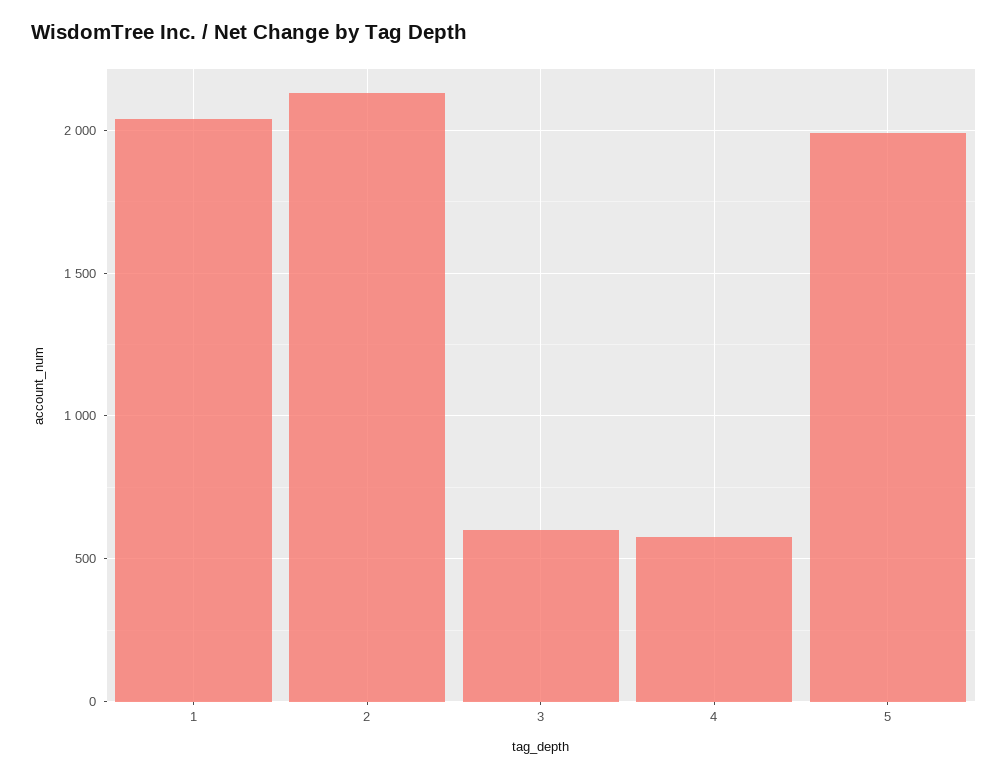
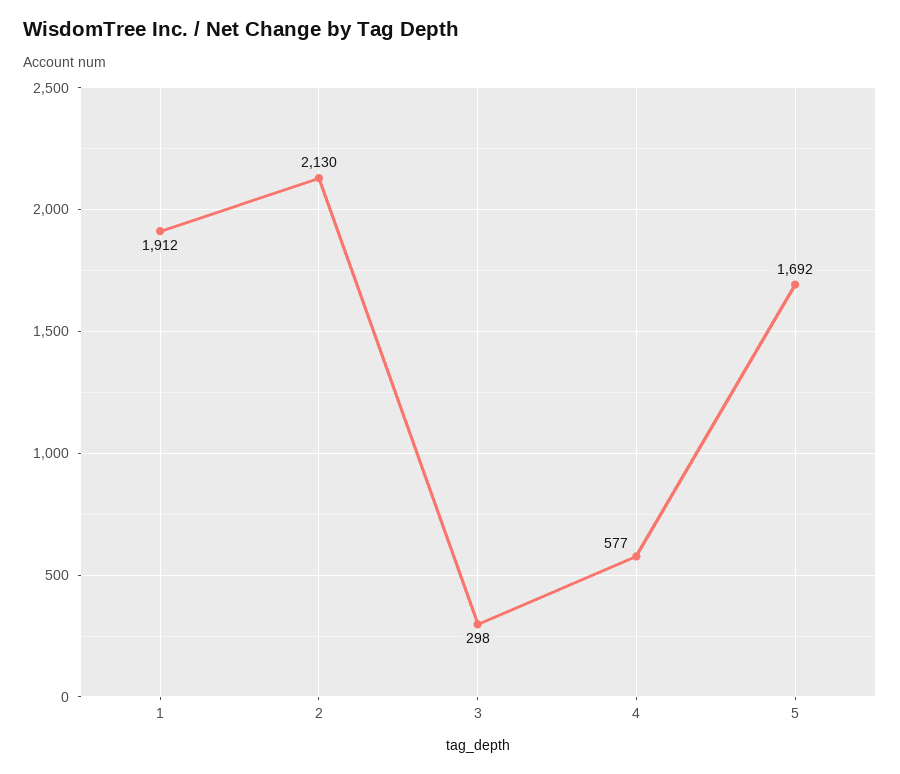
1: 2050 -> 1912
3: 600 -> 298
5: 2000 -> 1692

